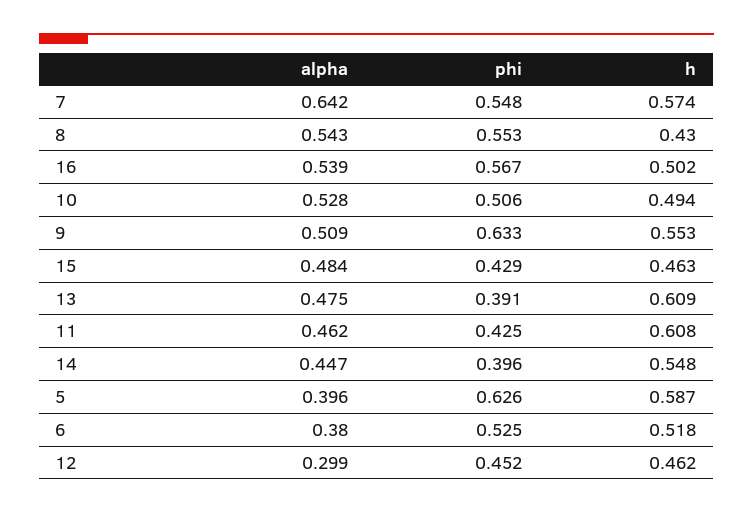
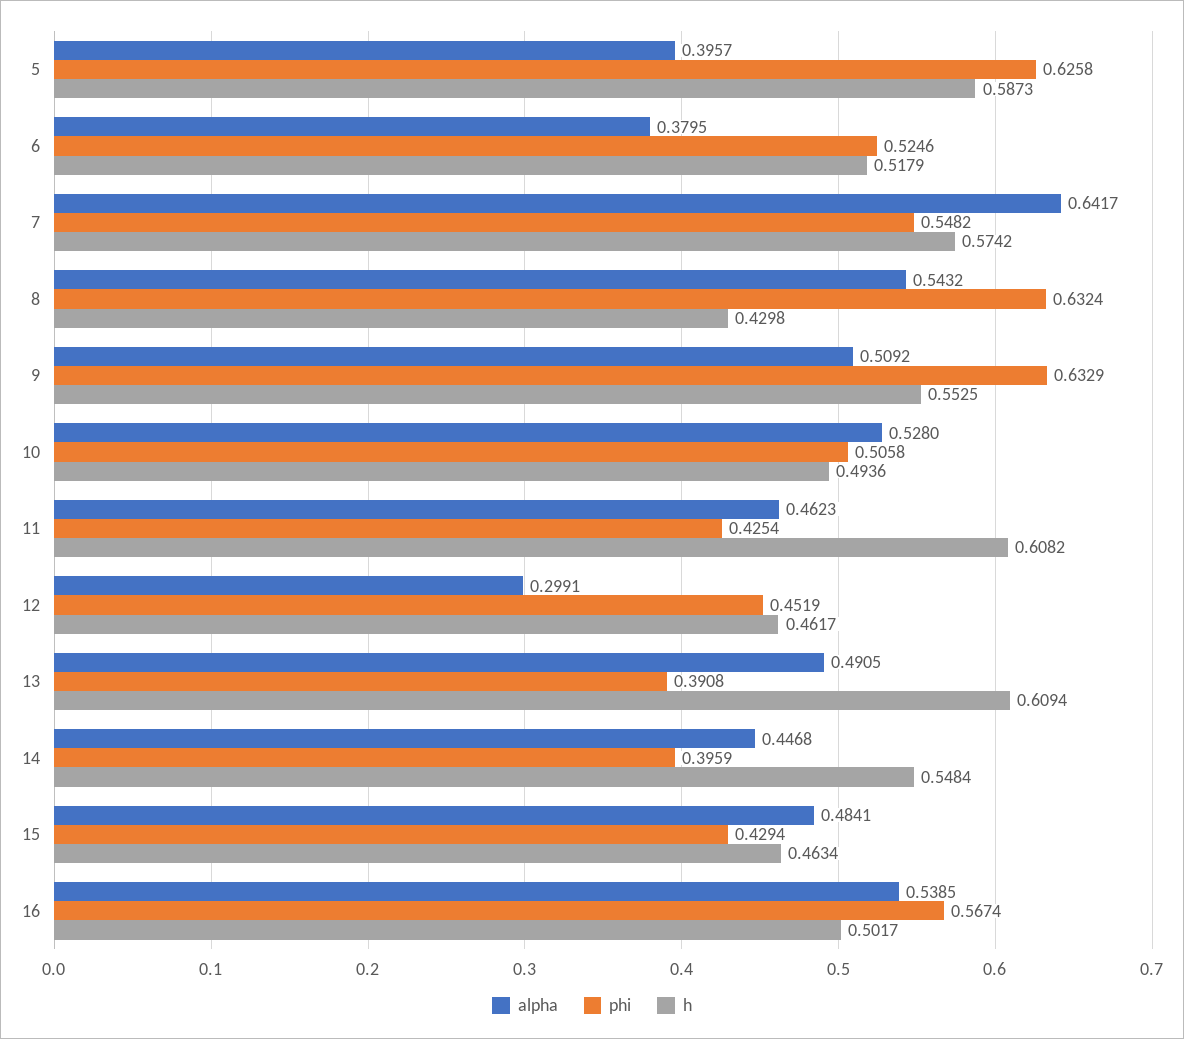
phi, 8: 0.553 -> 0.6324
alpha, 13: 0.475 -> 0.4905

